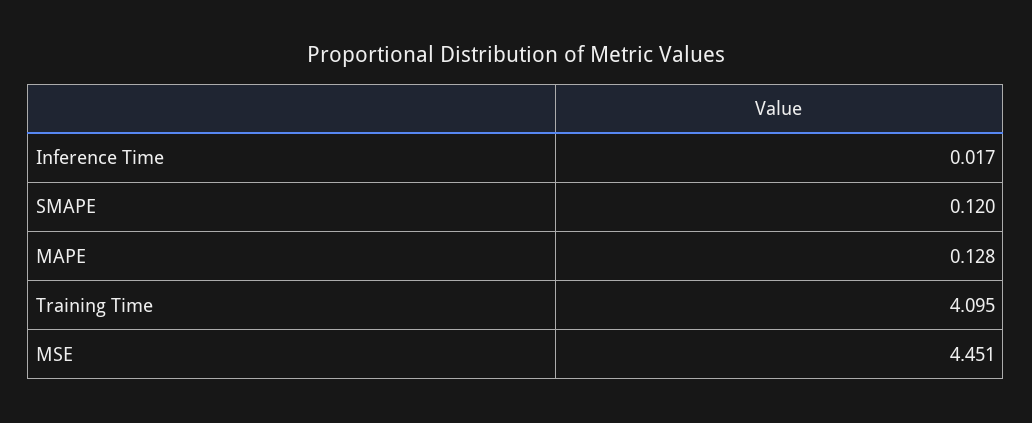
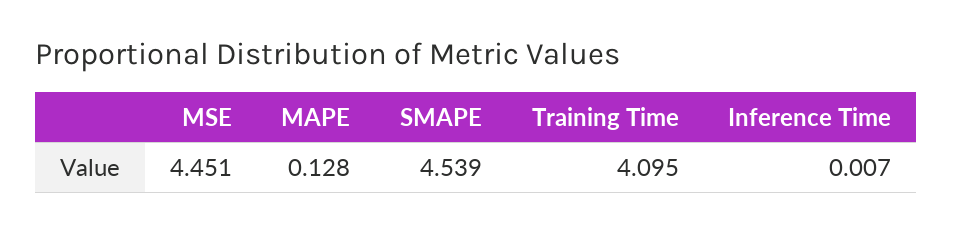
Inference Time: 0.017 -> 0.007
SMAPE: 0.12 -> 4.539

